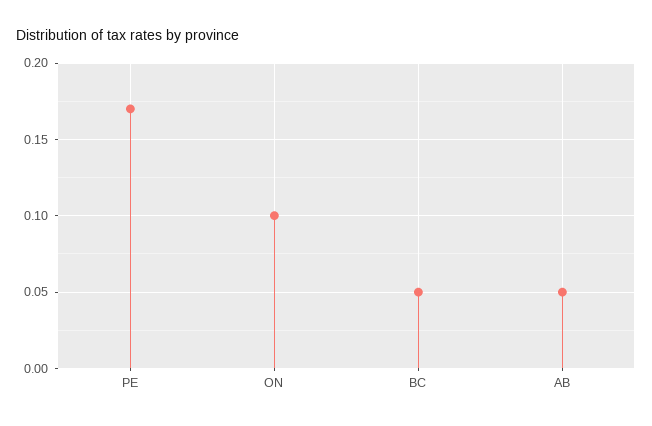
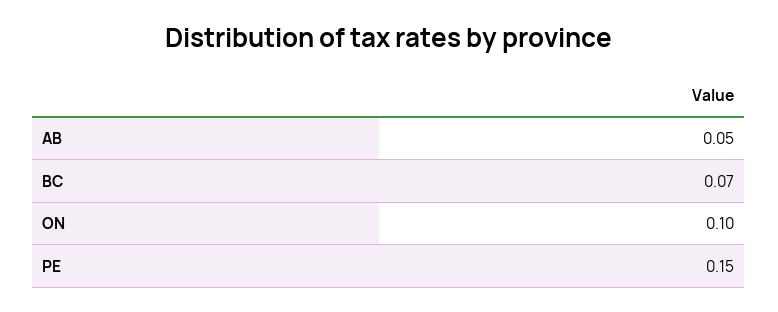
PE: 0.17 -> 0.15
BC: 0.05 -> 0.07

